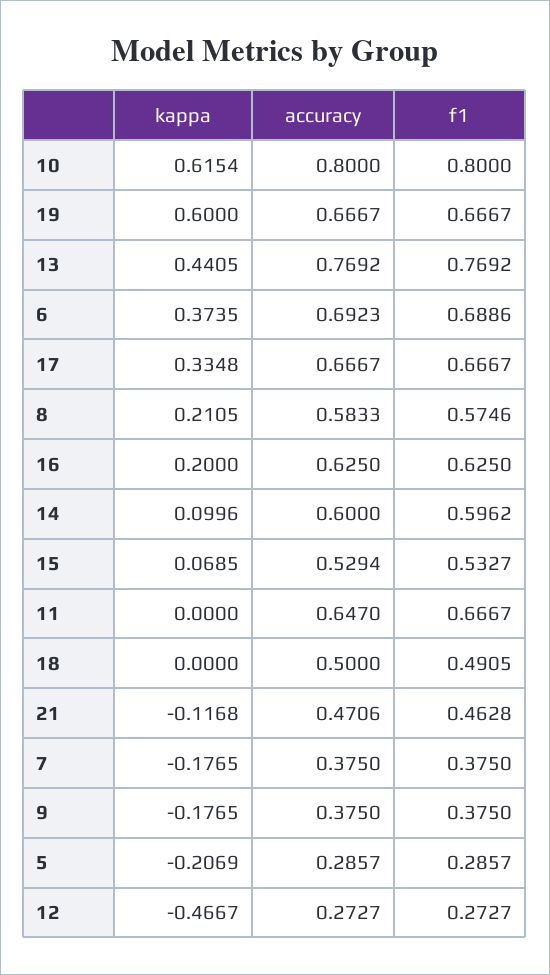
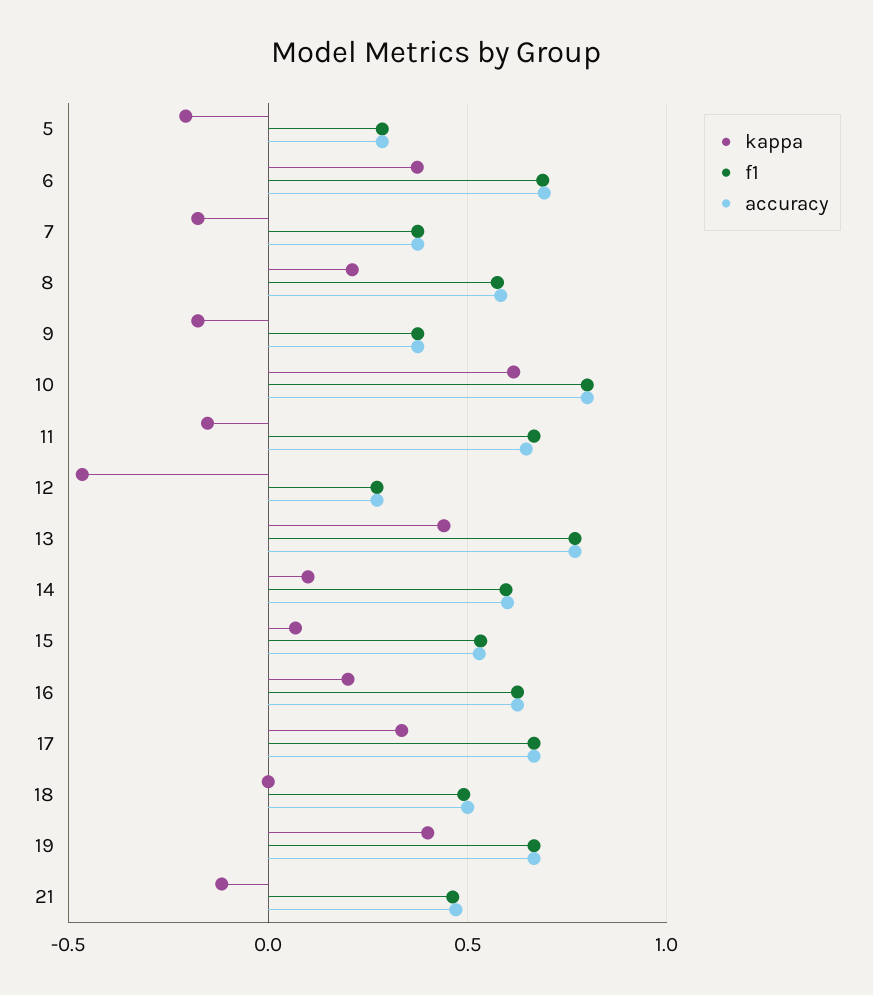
kappa, 19: 0.6 -> 0.4
kappa, 11: 0 -> -0.15

